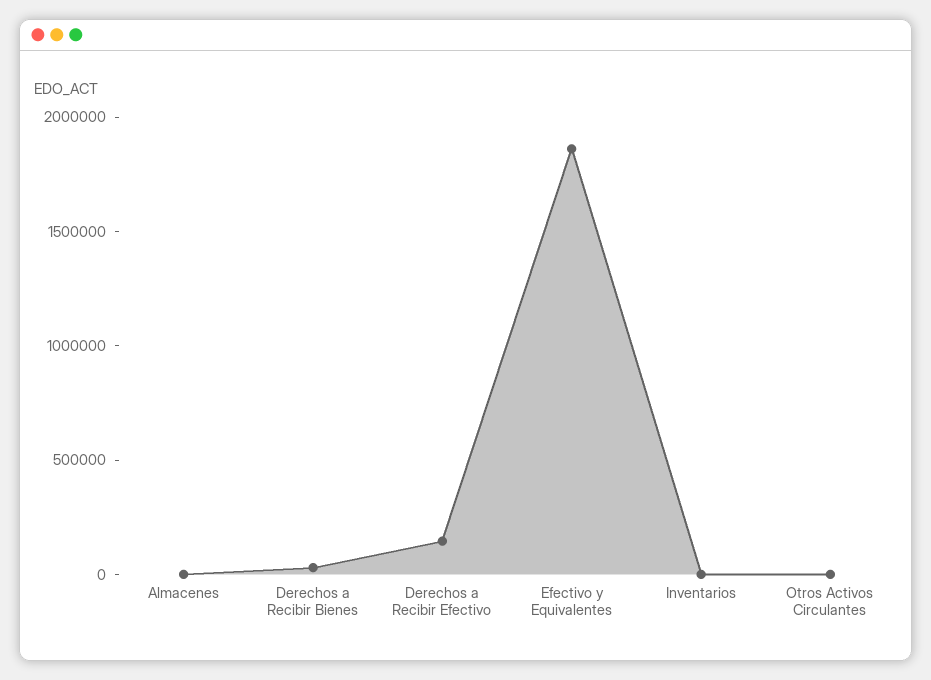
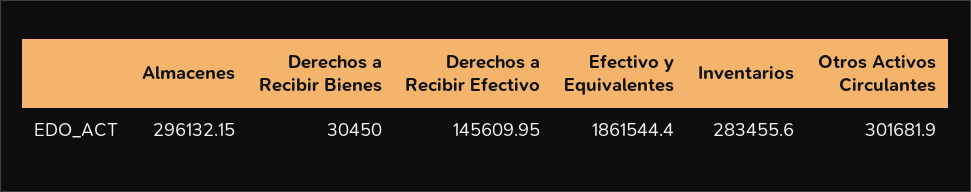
Almacenes: 0 -> 296132.15
Inventarios: 0 -> 283455.6
Otros Activos Circulantes: 0 -> 301681.9

